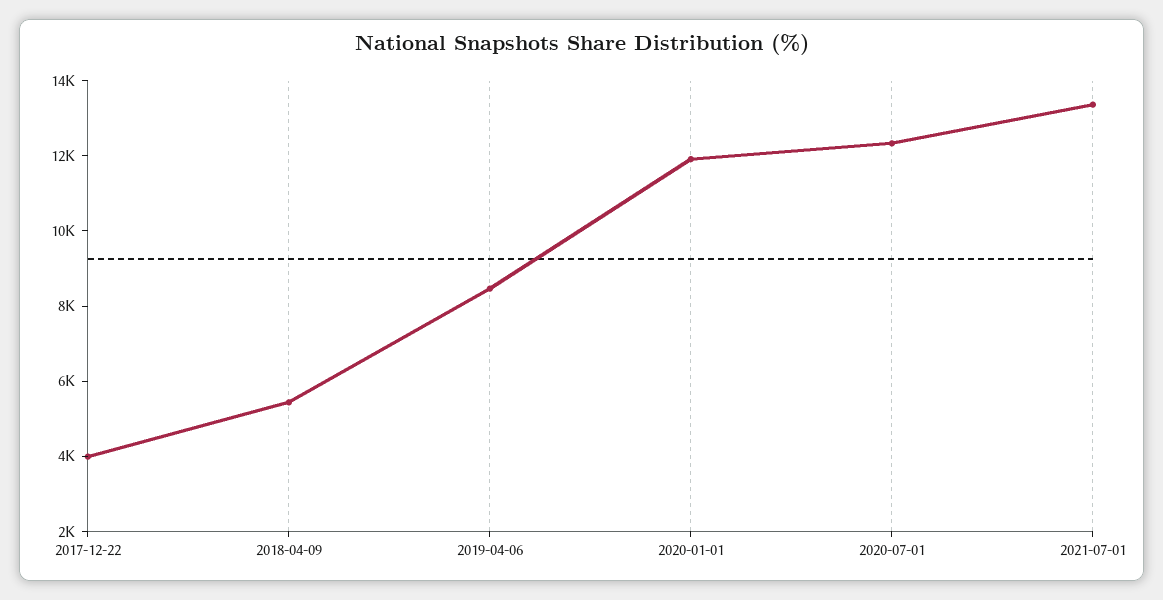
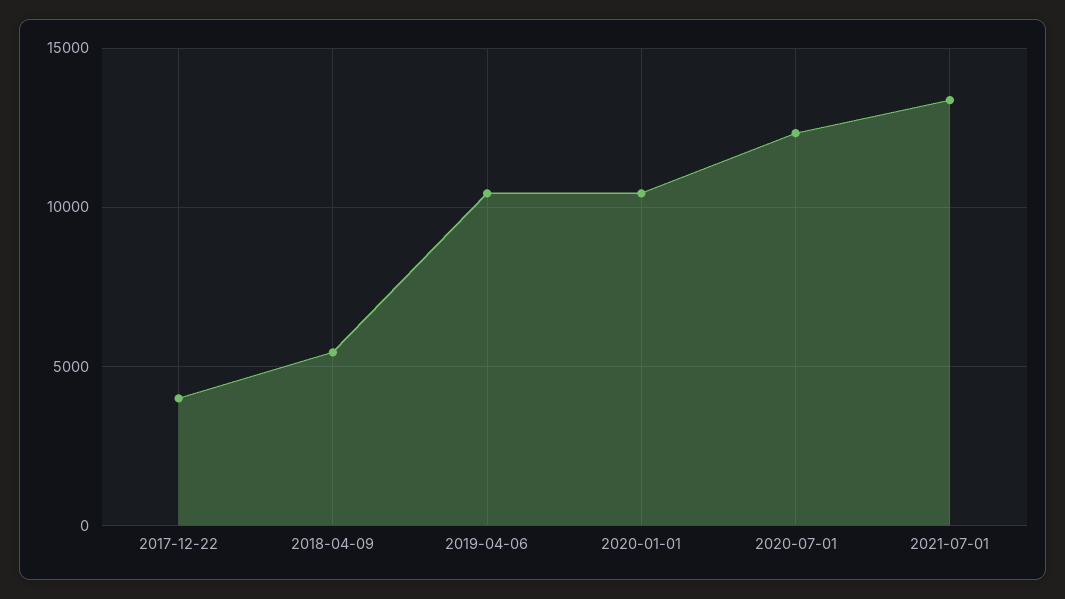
2019-04-06: 8500 -> 10500
2020-01-01: 12000 -> 10500

